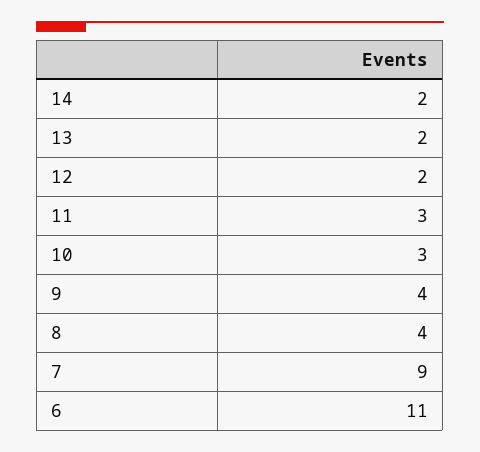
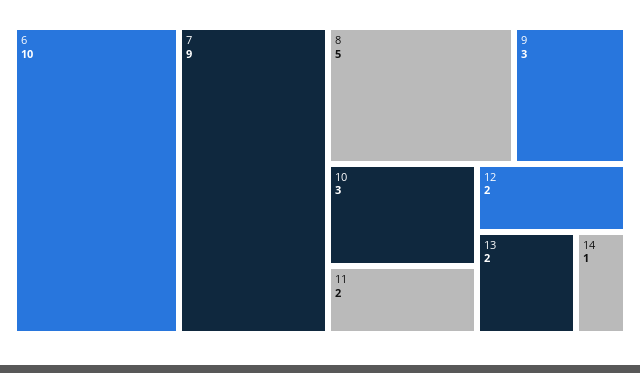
14: 2 -> 1
11: 3 -> 2
9: 4 -> 3
8: 4 -> 5
6: 11 -> 10

